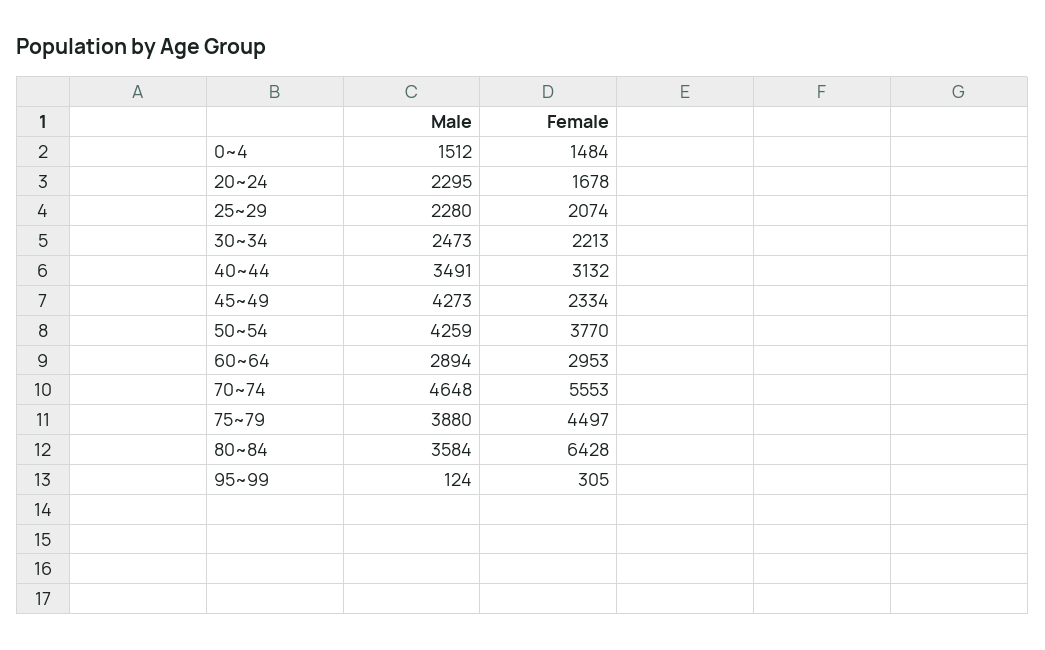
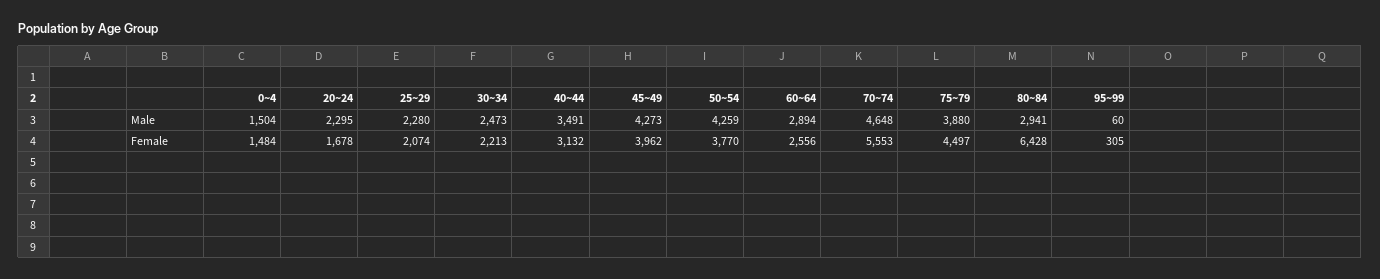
Male, 0~4: 1512 -> 1504
Female, 45~49: 2334 -> 3962
Female, 60~64: 2953 -> 2556
Male, 80~84: 3584 -> 2941
Male, 95~99: 124 -> 60

